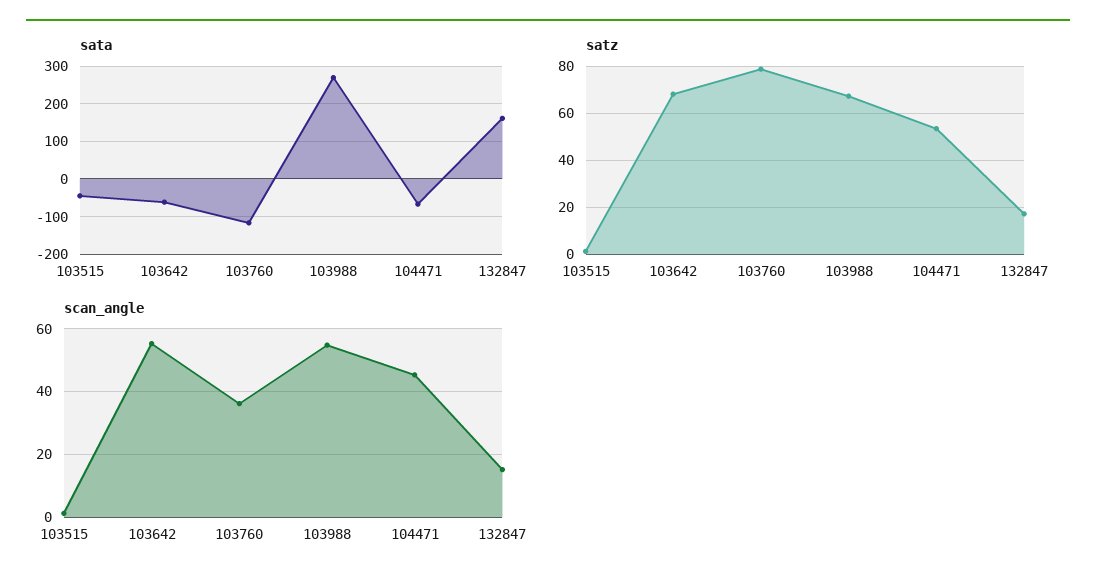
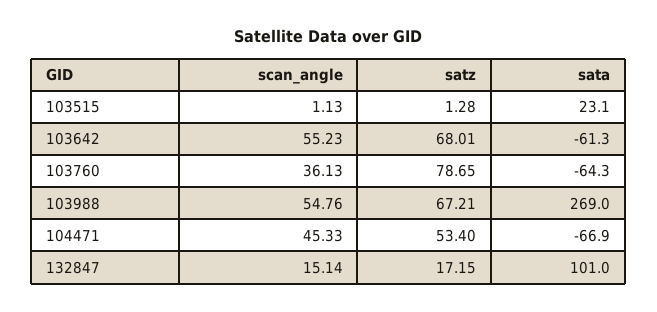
sata, 103515: -40 -> 23.1
sata, 103760: -120 -> -64.3
sata, 132847: 160 -> 101

